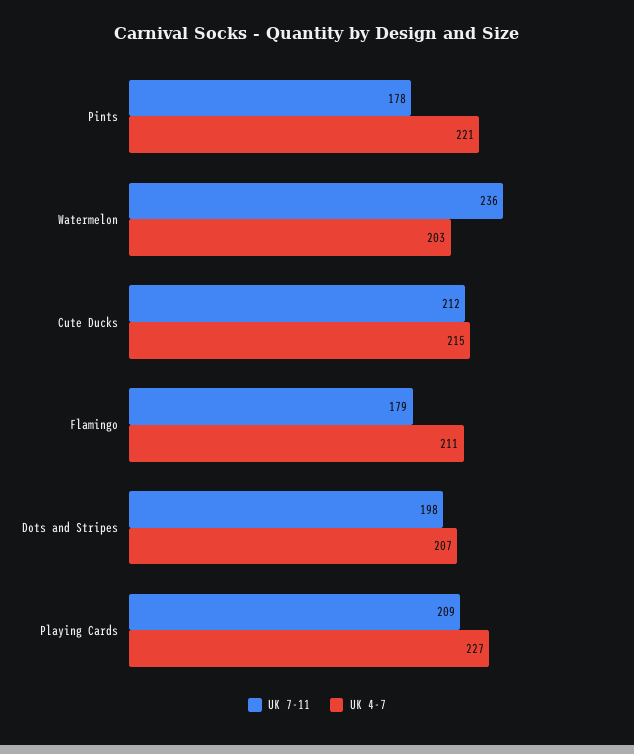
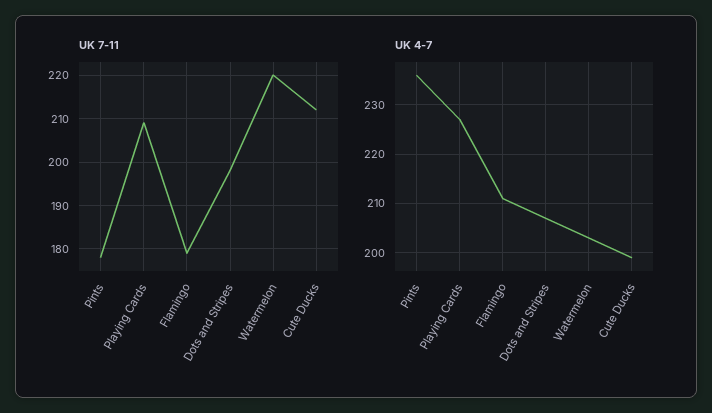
UK 4-7, Pints: 221 -> 235
UK 7-11, Watermelon: 236 -> 220
UK 4-7, Cute Ducks: 215 -> 200

